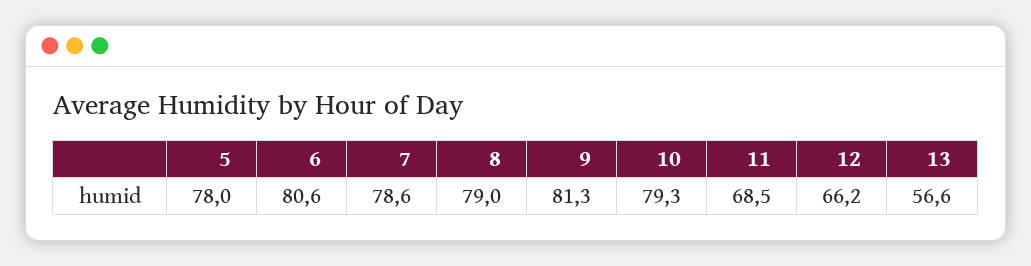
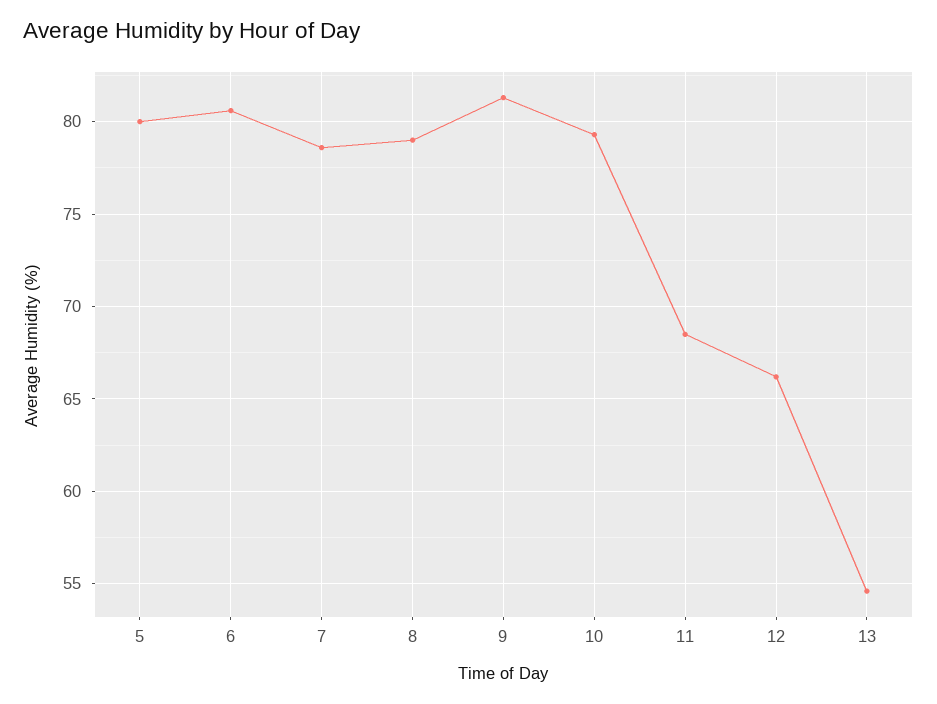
5: 78 -> 80
13: 56.6 -> 54.5

